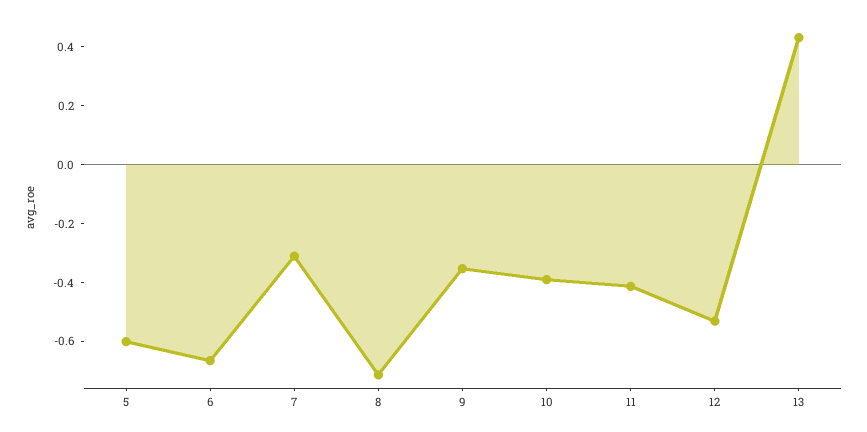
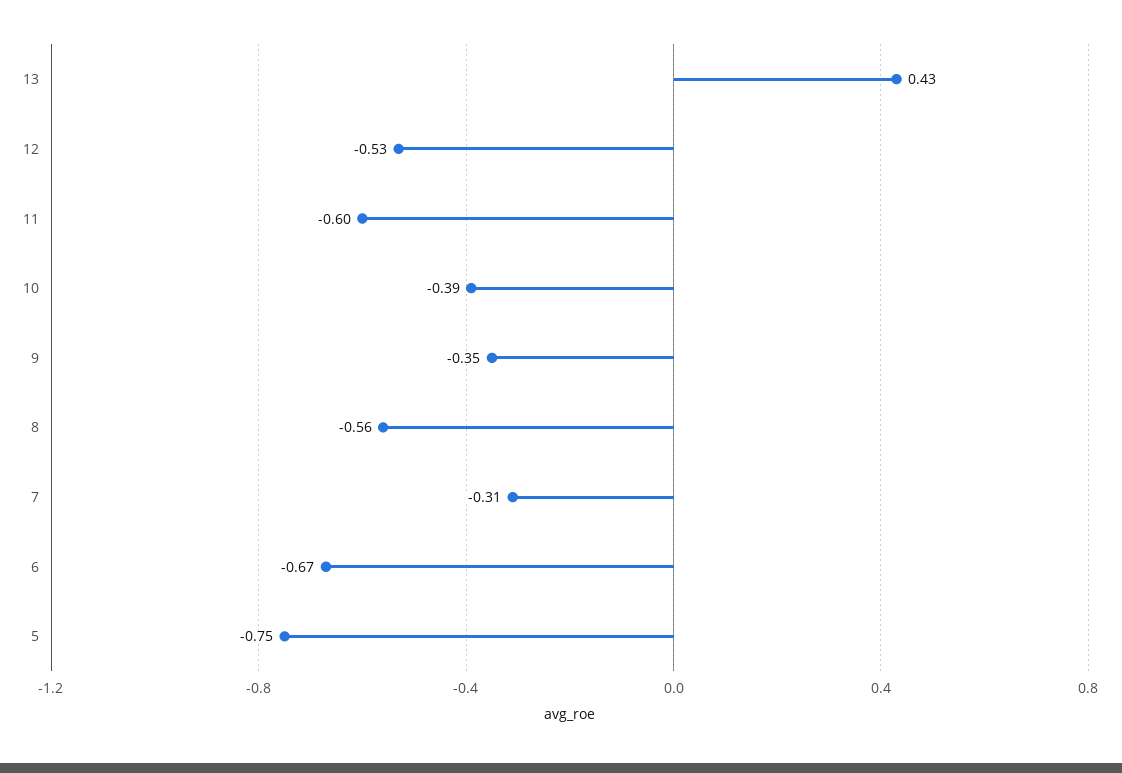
5: -0.6 -> -0.75
8: -0.7 -> -0.56
11: -0.4 -> -0.6

